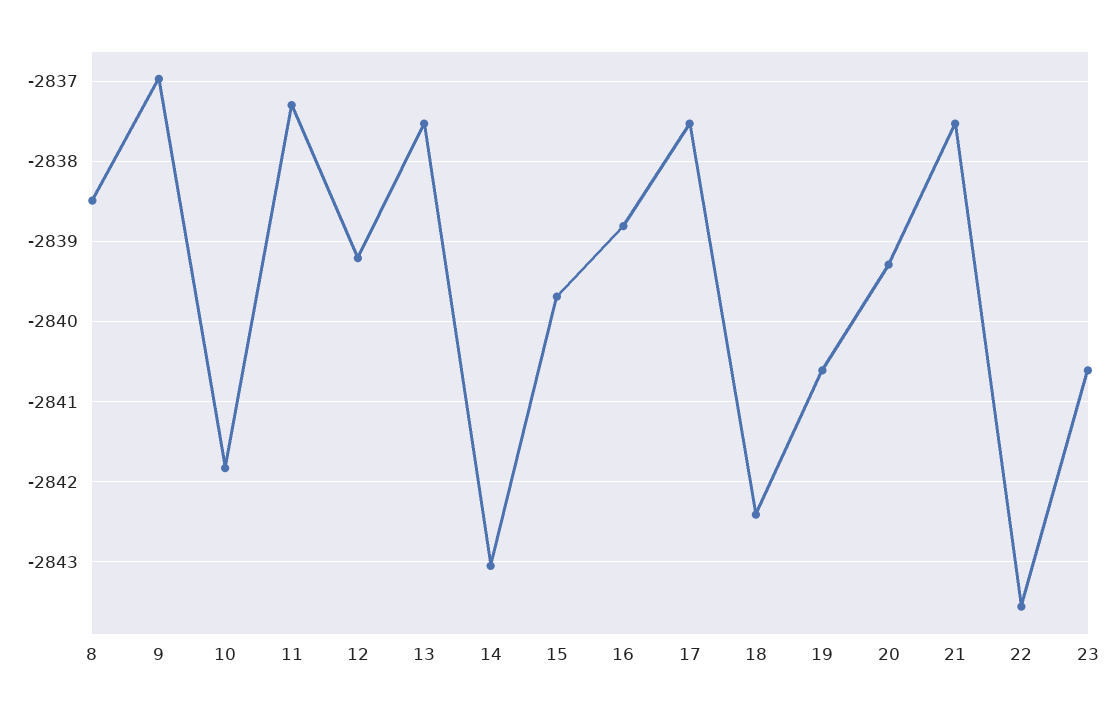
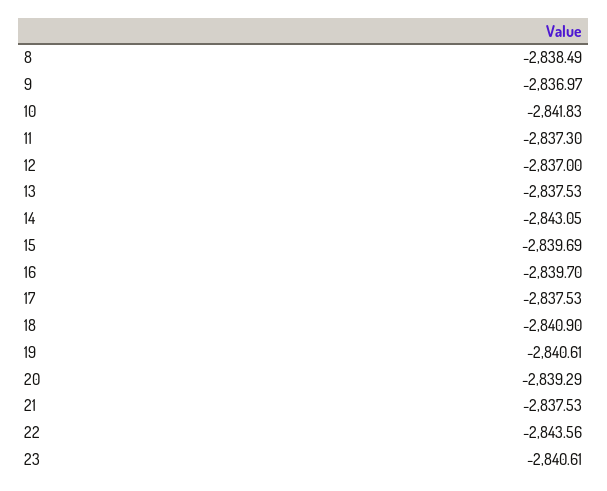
12: -2839.2 -> -2837
16: -2838.8 -> -2839.7
18: -2842.4 -> -2840.9

